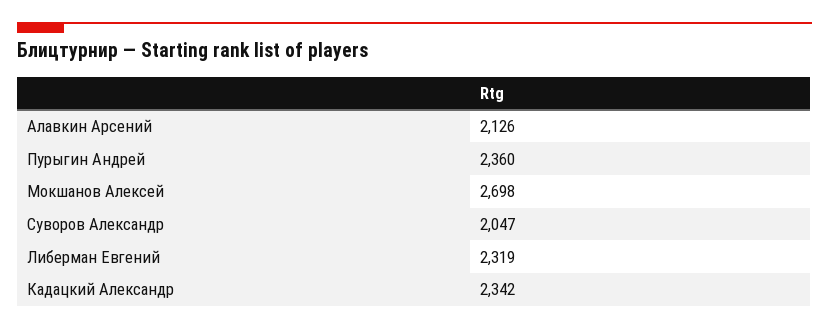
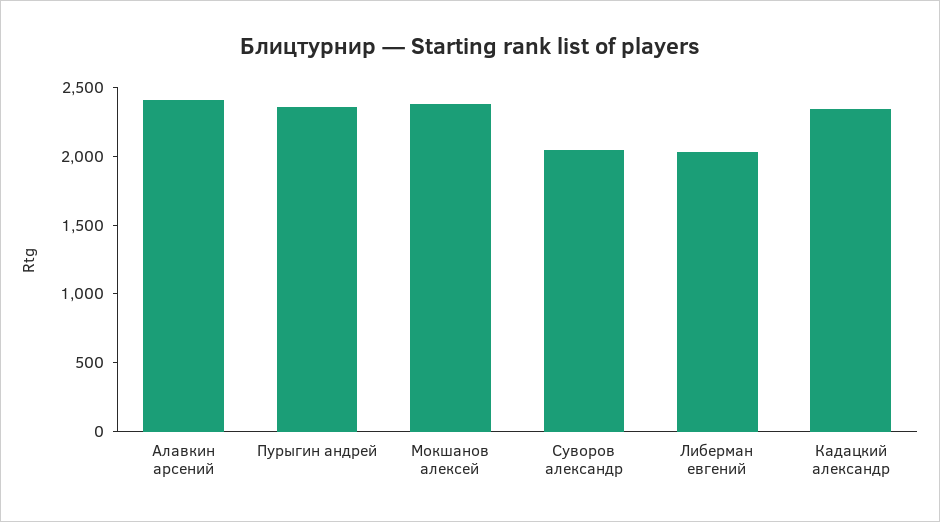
Алавкин Арсений: 2126 -> 2400
Мокшанов Алексей: 2698 -> 2400
Либерман Евгений: 2319 -> 2000

